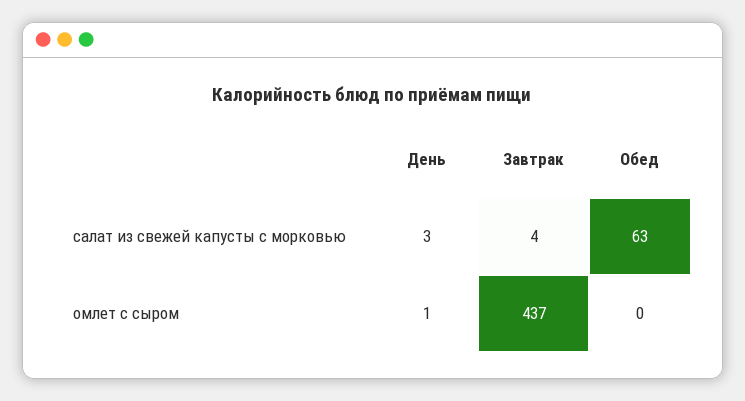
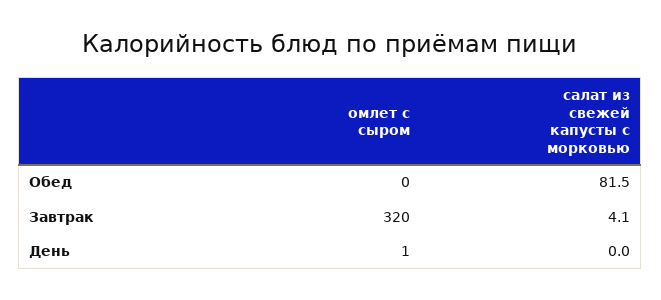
День, салат из свежей капусты с морковью: 3 -> 0
Обед, салат из свежей капусты с морковью: 63 -> 81.5
Завтрак, омлет с сыром: 437 -> 320

